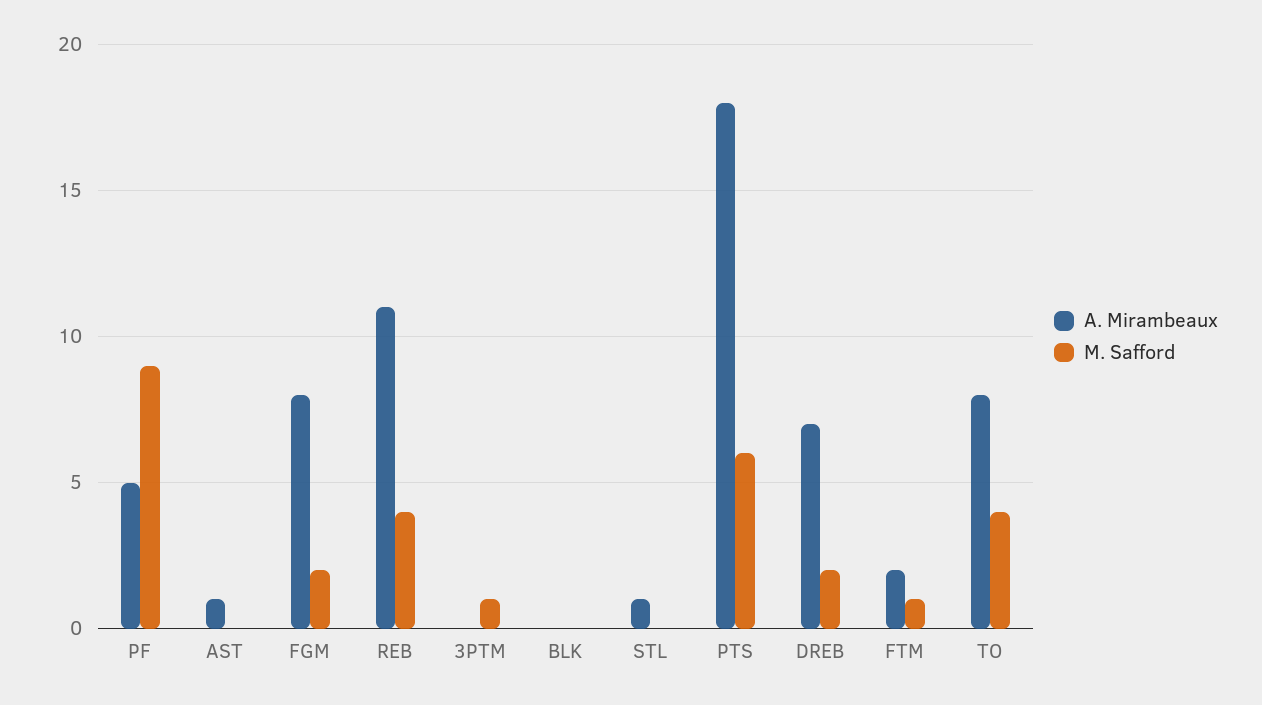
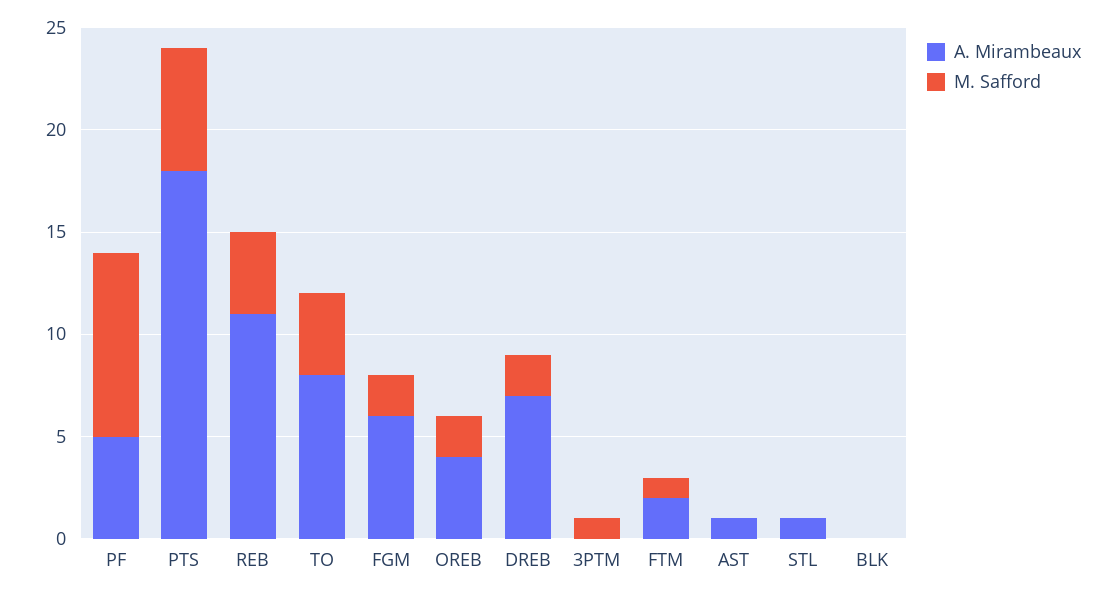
A. Mirambeaux, FGM: 8 -> 6
A. Mirambeaux, OREB: none -> 4
M. Safford, OREB: none -> 2

